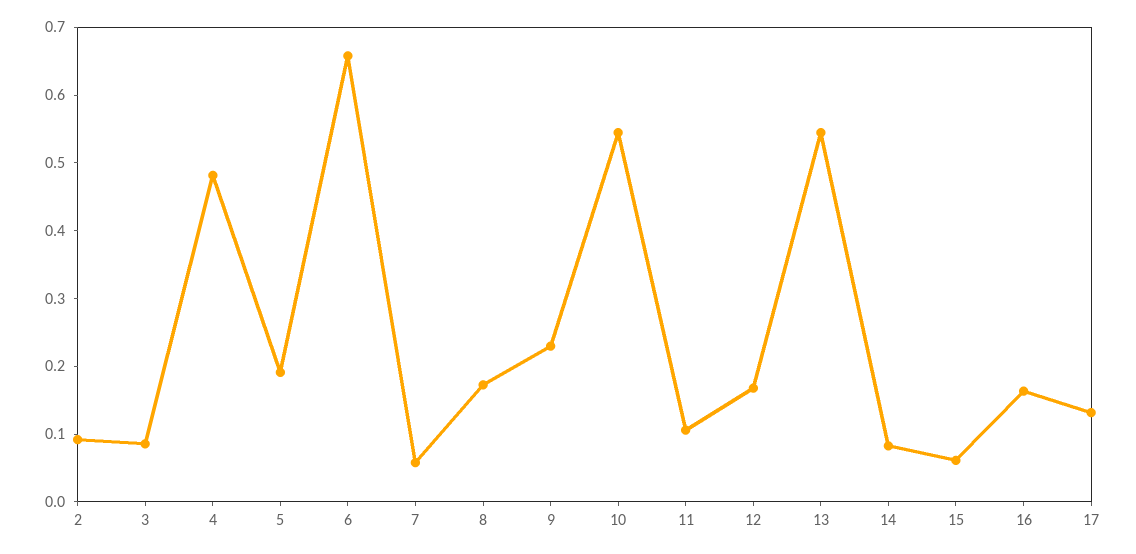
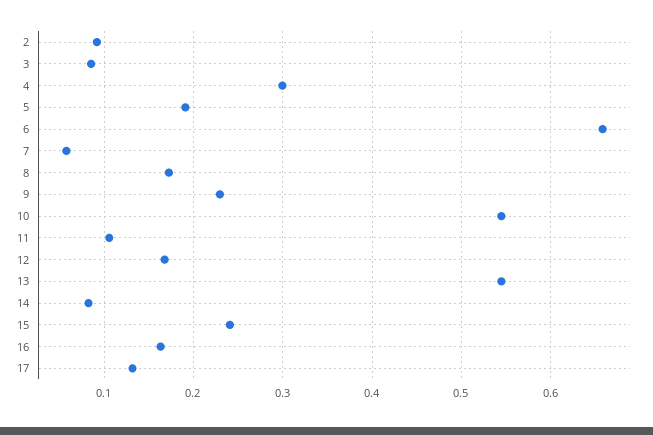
4: 0.48 -> 0.3
15: 0.06 -> 0.24

